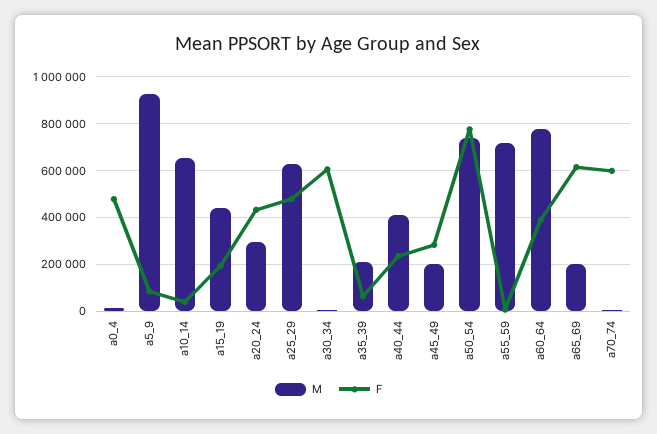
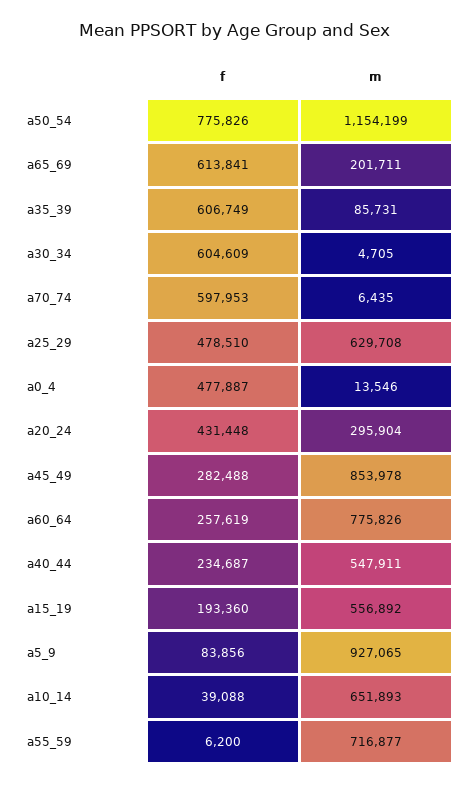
M, a15_19: 450000 -> 556892
M, a35_39: 200000 -> 85731
F, a35_39: 50000 -> 606749
M, a40_44: 400000 -> 547911
M, a45_49: 200000 -> 853978
M, a50_54: 750000 -> 1154199
F, a60_64: 400000 -> 257619

